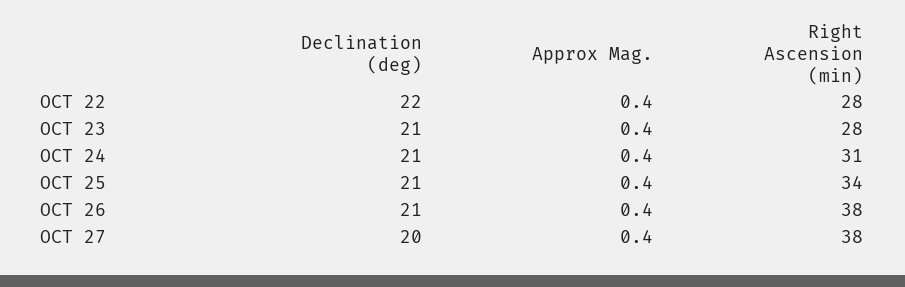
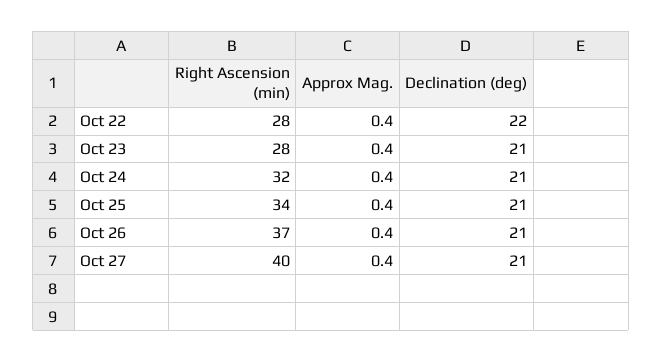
Right Ascension (min), OCT 24: 31 -> 32
Right Ascension (min), OCT 26: 38 -> 37
Declination (deg), OCT 27: 20 -> 21
Right Ascension (min), OCT 27: 38 -> 40

